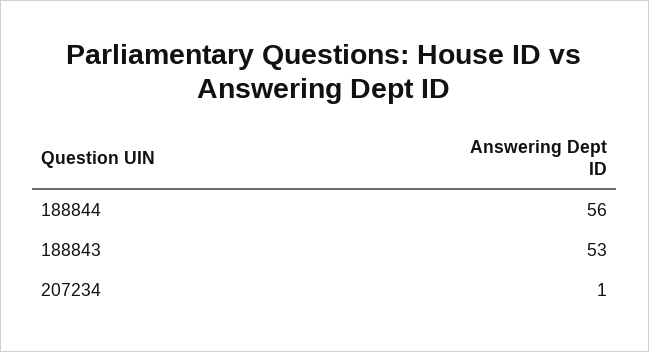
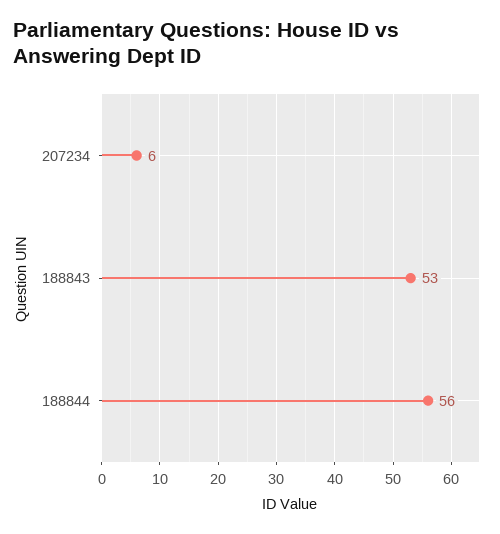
207234: 1 -> 6

